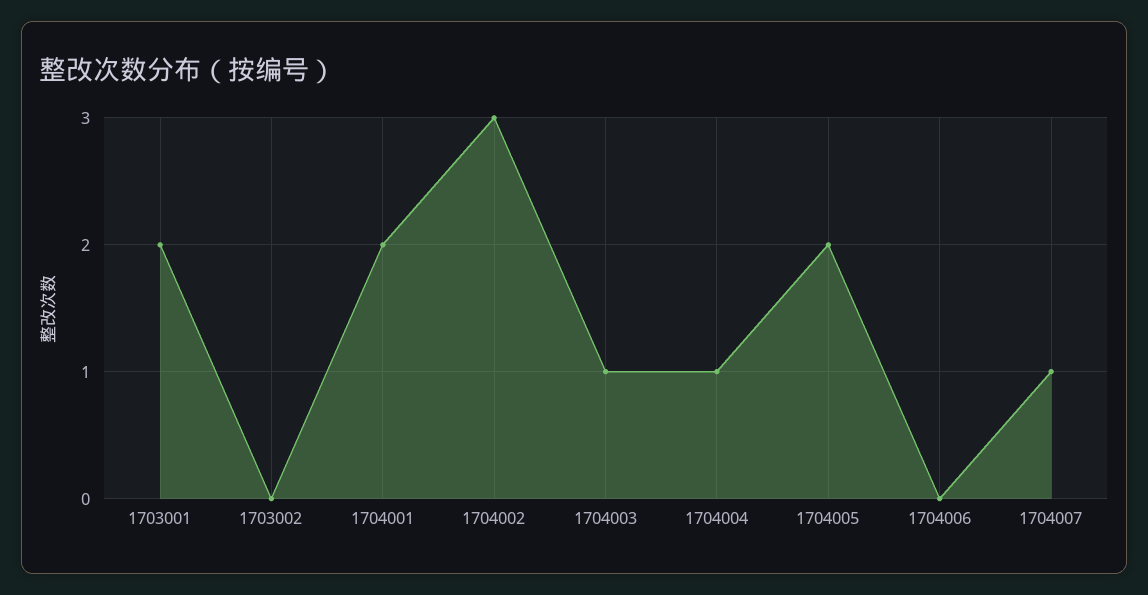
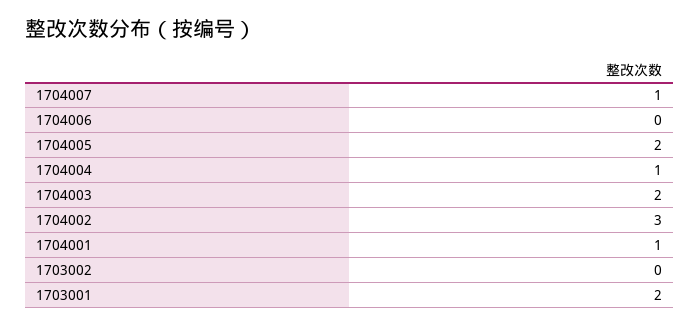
1704001: 2 -> 1
1704003: 1 -> 2

